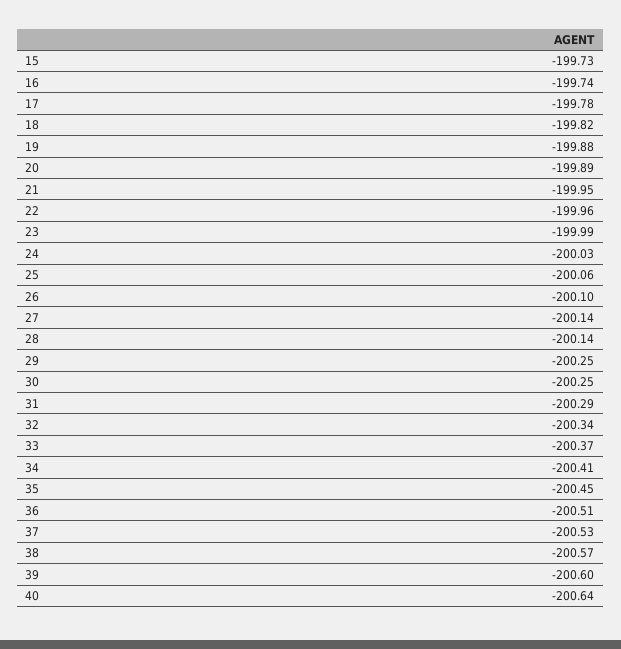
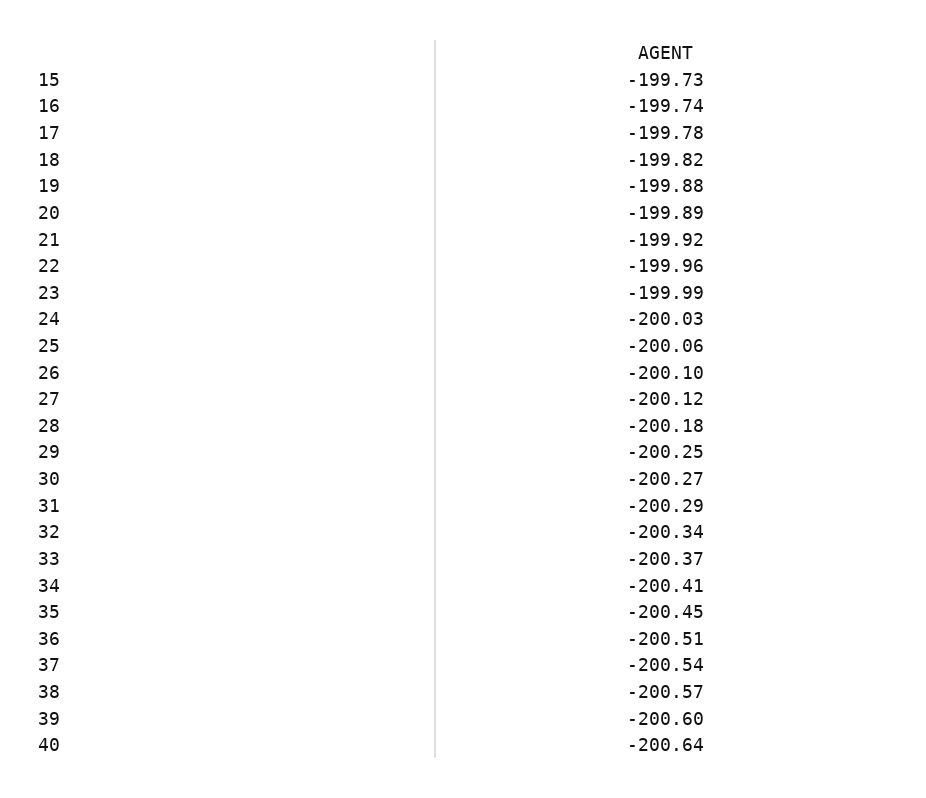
21: -199.95 -> -199.92
27: -200.14 -> -200.12
28: -200.14 -> -200.18
30: -200.25 -> -200.27
37: -200.53 -> -200.54

